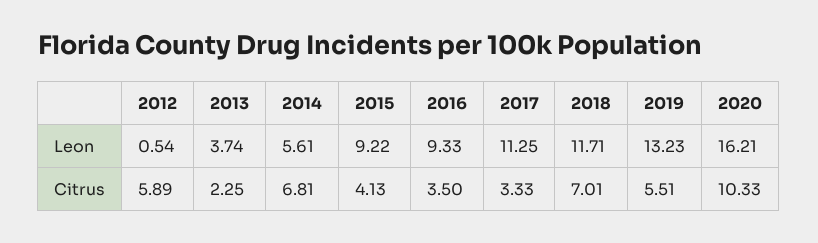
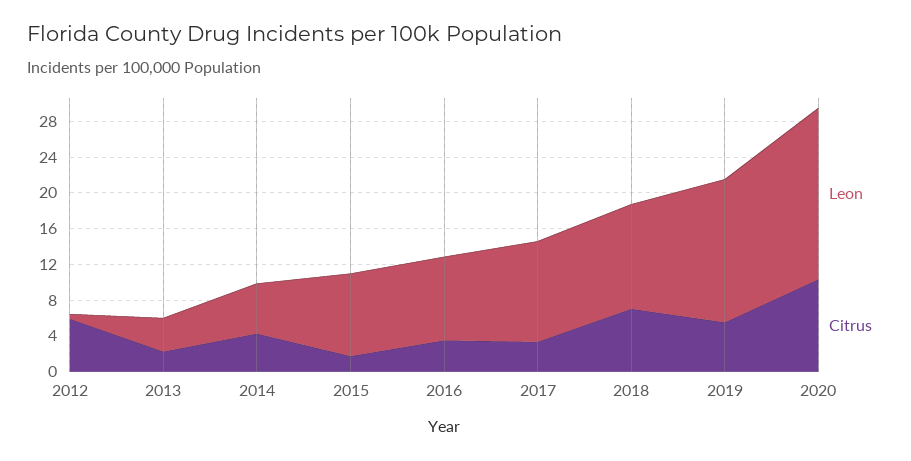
Leon, 2019: 13.23 -> 16
Leon, 2020: 16.21 -> 19
Citrus, 2014: 6.81 -> 4
Citrus, 2015: 4.13 -> 2

